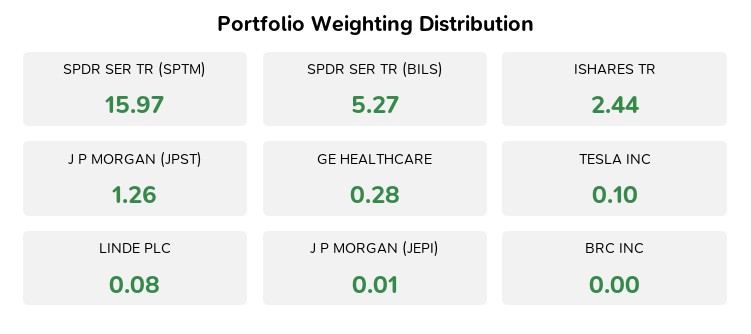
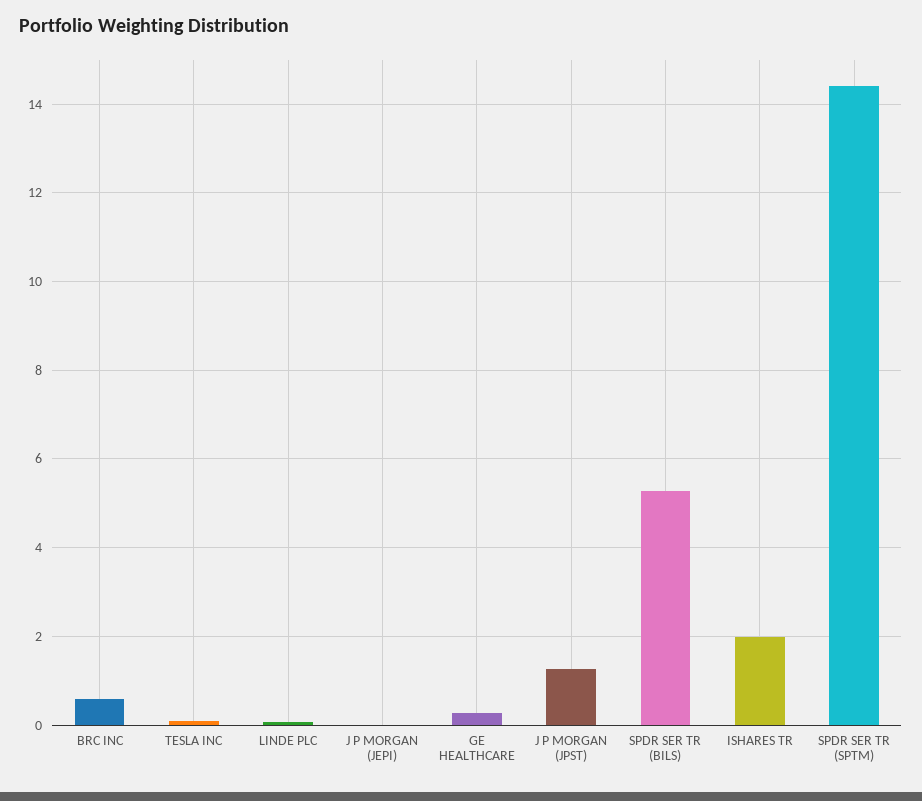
SPDR SER TR (SPTM): 15.97 -> 14.4
ISHARES TR: 2.44 -> 2
BRC INC: 0 -> 0.6

